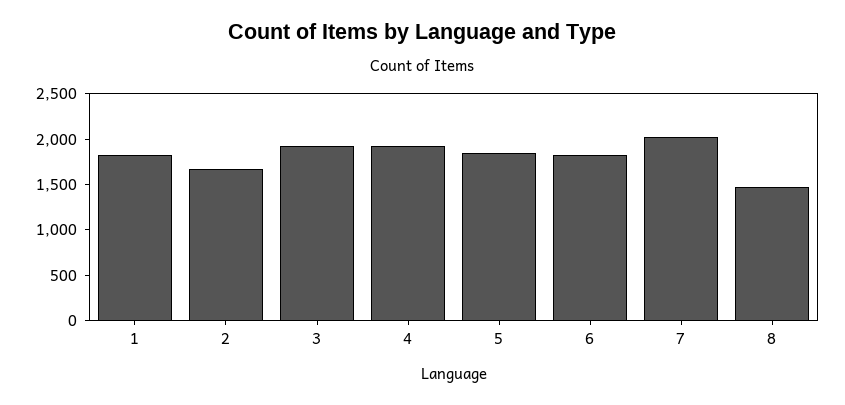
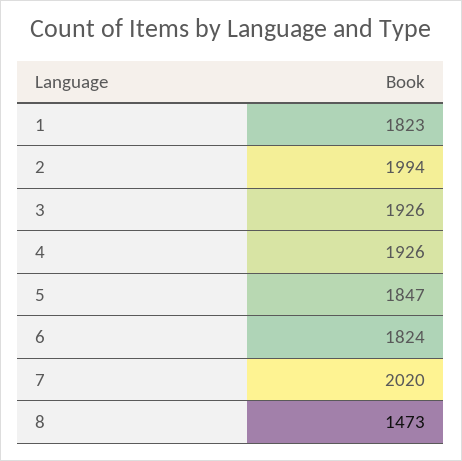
2: 1700 -> 1994

